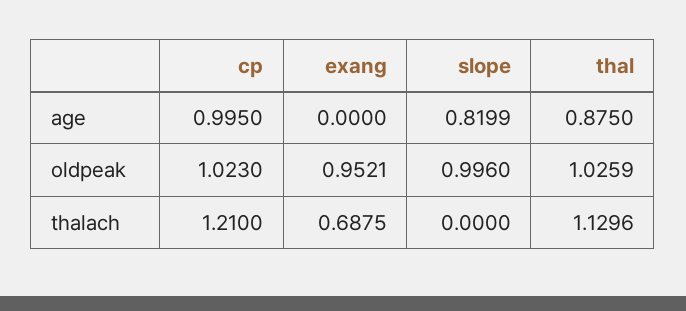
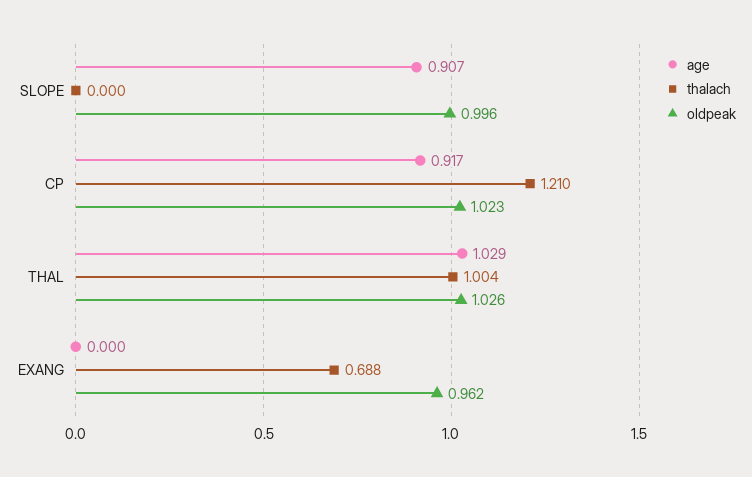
age, cp: 0.995 -> 0.917
age, slope: 0.8199 -> 0.907
age, thal: 0.875 -> 1.029
oldpeak, exang: 0.9521 -> 0.962
thalach, thal: 1.1296 -> 1.004

